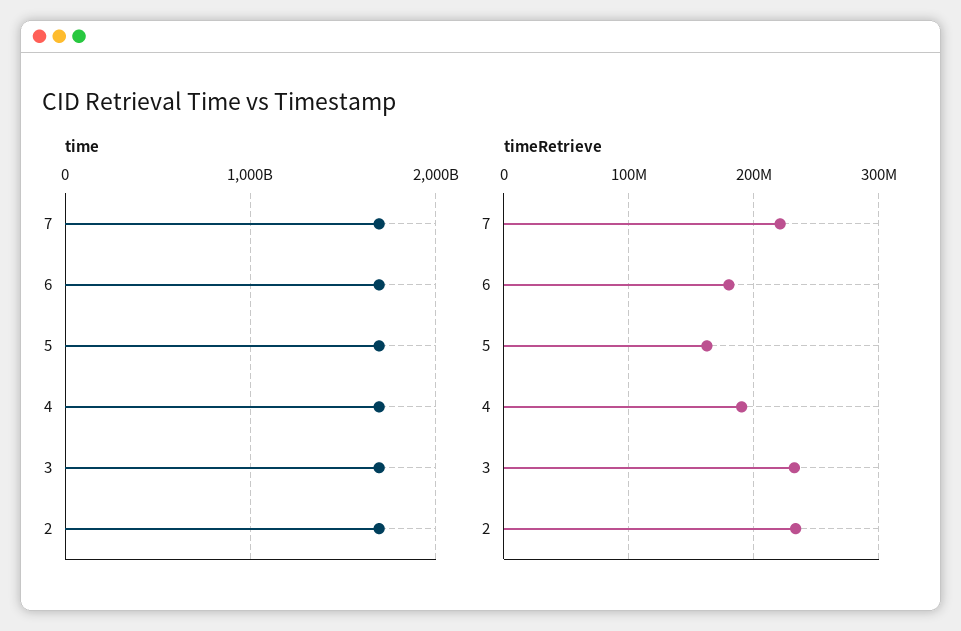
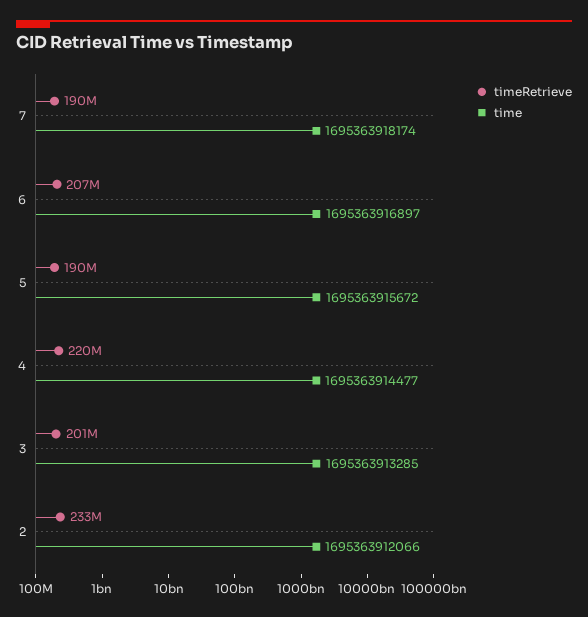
timeRetrieve, 7: 220000000 -> 190000000
timeRetrieve, 6: 180000000 -> 207000000
timeRetrieve, 5: 160000000 -> 190000000
timeRetrieve, 4: 190000000 -> 220000000
timeRetrieve, 3: 230000000 -> 201000000

